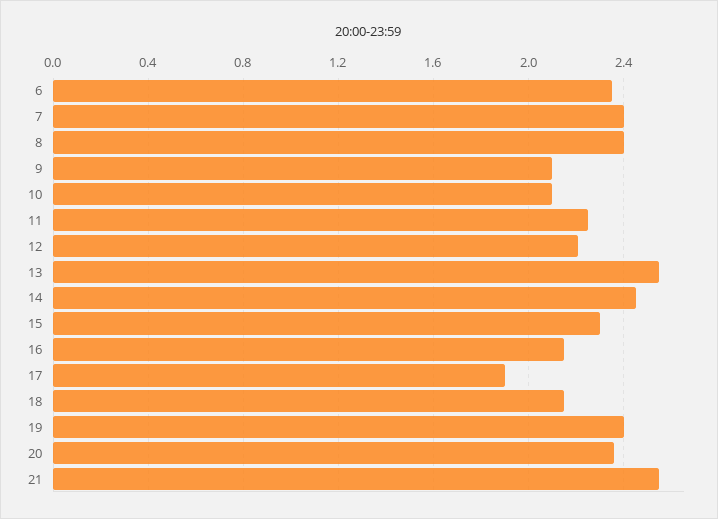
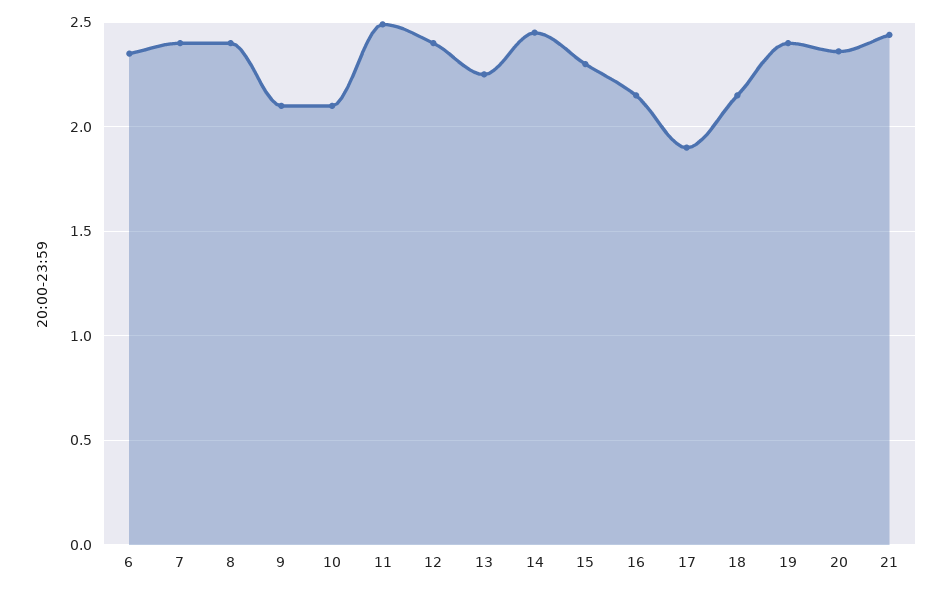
11: 2.25 -> 2.5
12: 2.2 -> 2.4
13: 2.55 -> 2.25
21: 2.55 -> 2.45

